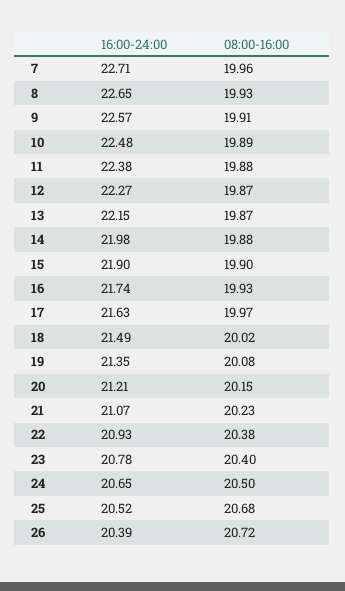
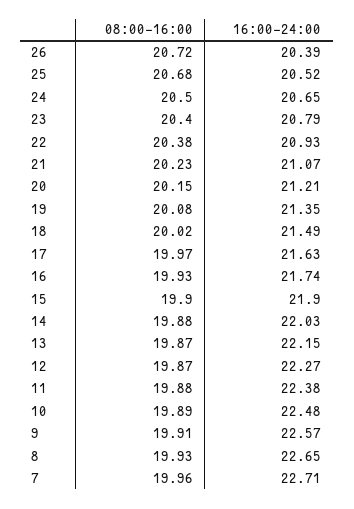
16:00-24:00, 14: 21.98 -> 22.03
16:00-24:00, 23: 20.78 -> 20.79

